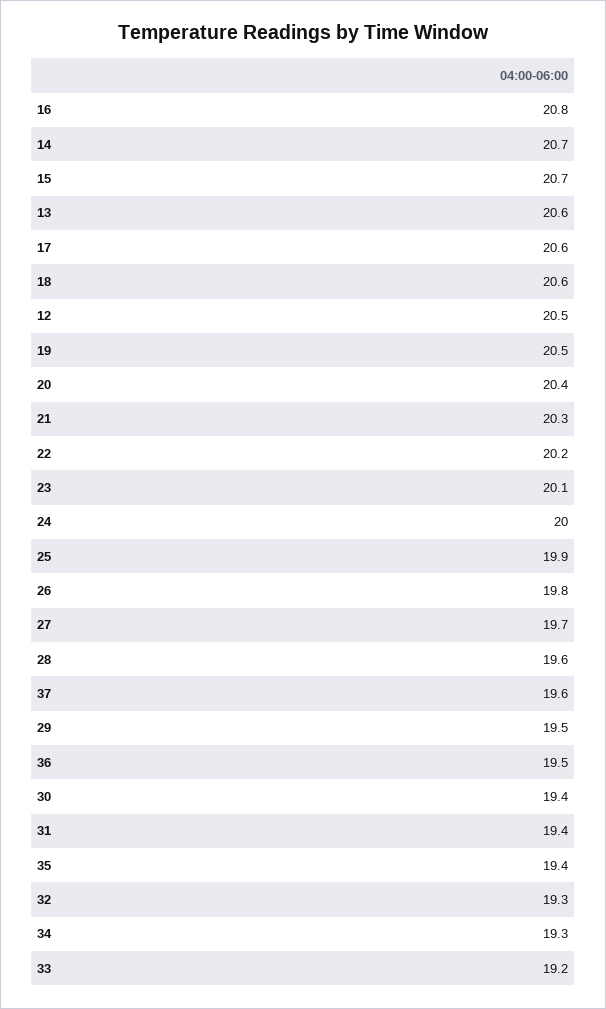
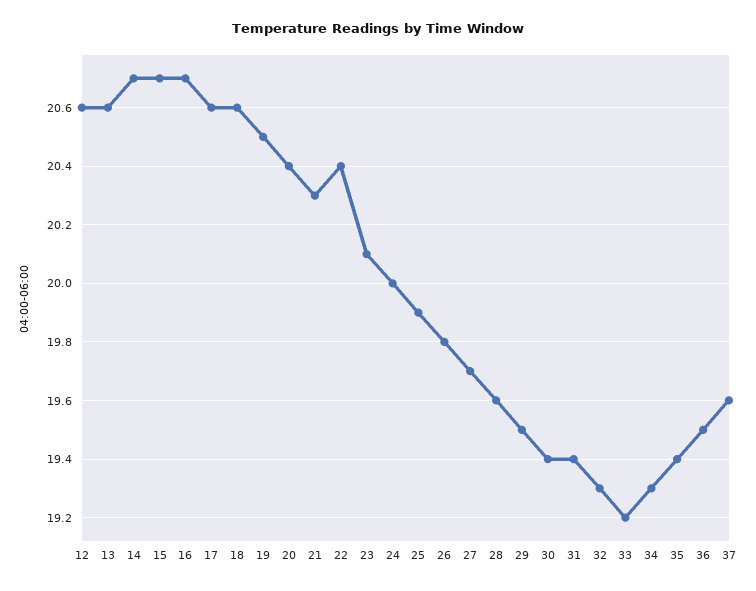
16: 20.8 -> 20.7
12: 20.5 -> 20.6
22: 20.2 -> 20.4

